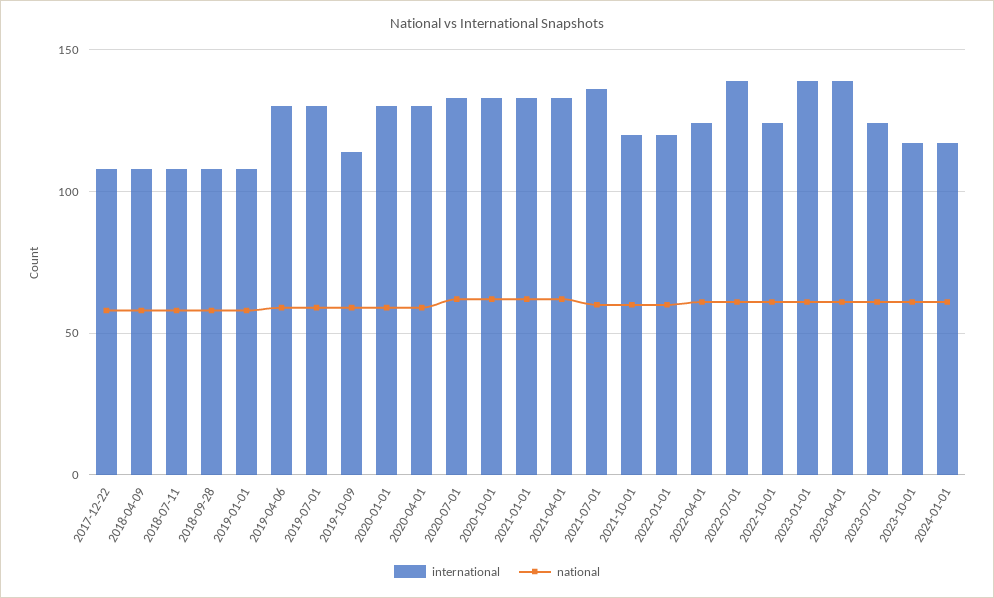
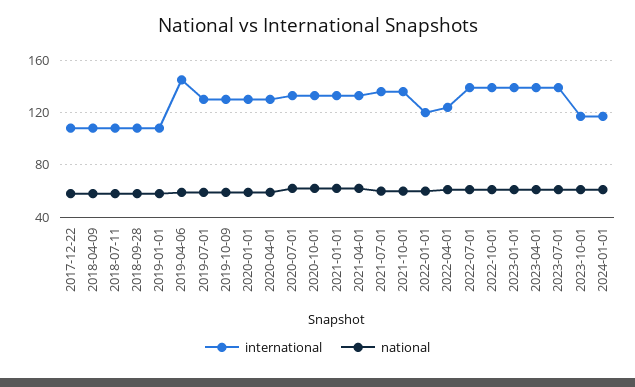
international, 2019-04-06: 130 -> 145
international, 2019-10-09: 115 -> 130
international, 2021-10-01: 120 -> 135
international, 2022-10-01: 125 -> 140
international, 2023-07-01: 125 -> 140

